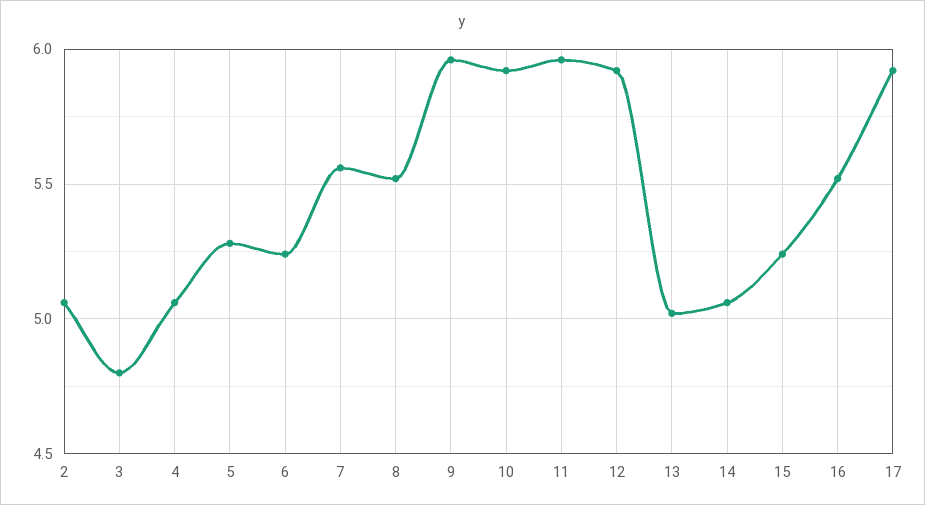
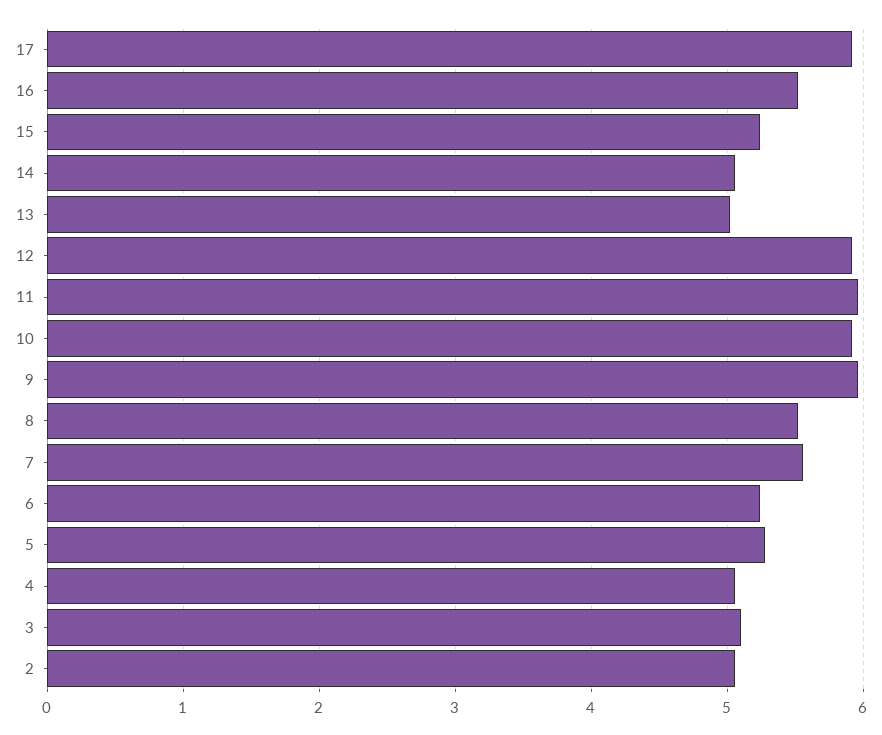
3: 4.8 -> 5.1

